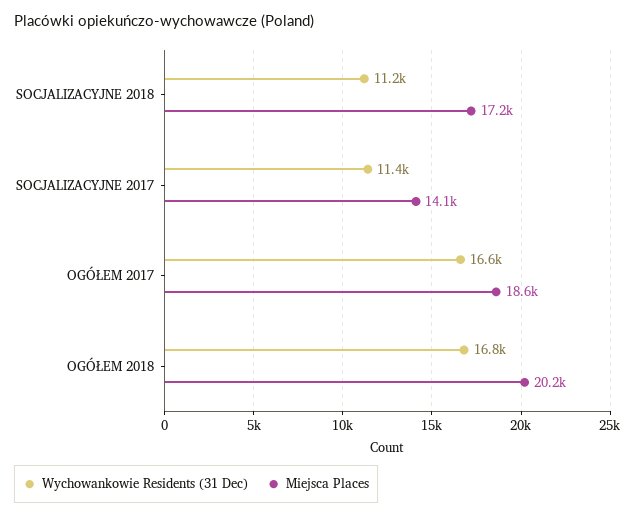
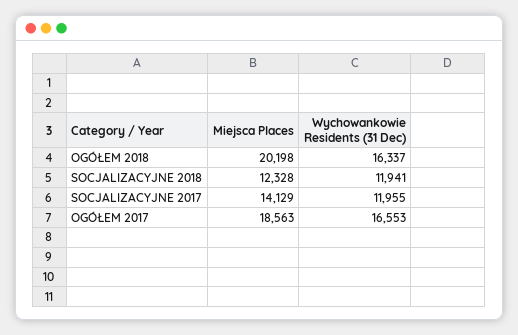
Wychowankowie Residents (31 Dec), SOCJALIZACYJNE 2018: 11200 -> 11941
Miejsca Places, SOCJALIZACYJNE 2018: 17200 -> 12328
Wychowankowie Residents (31 Dec), SOCJALIZACYJNE 2017: 11400 -> 11955
Wychowankowie Residents (31 Dec), OGÓŁEM 2018: 16800 -> 16337

